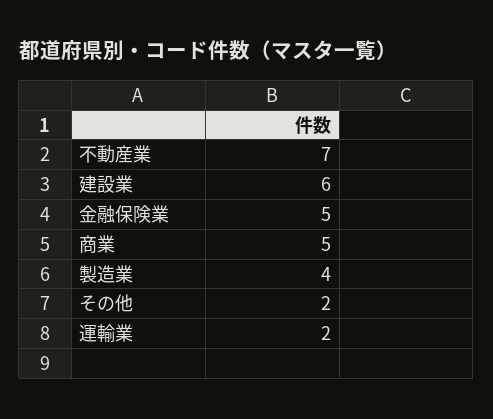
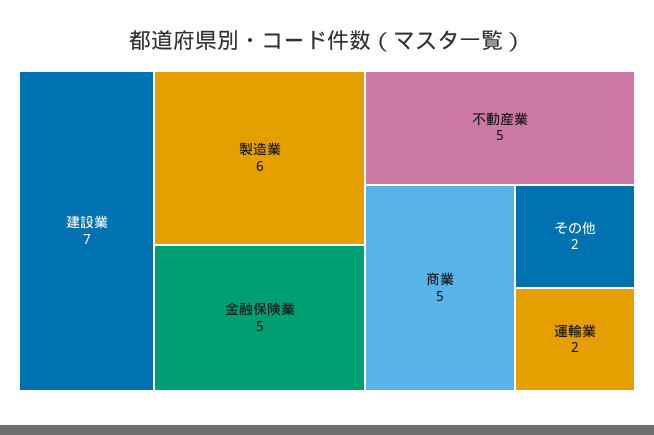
不動産業: 7 -> 5
建設業: 6 -> 7
製造業: 4 -> 6

